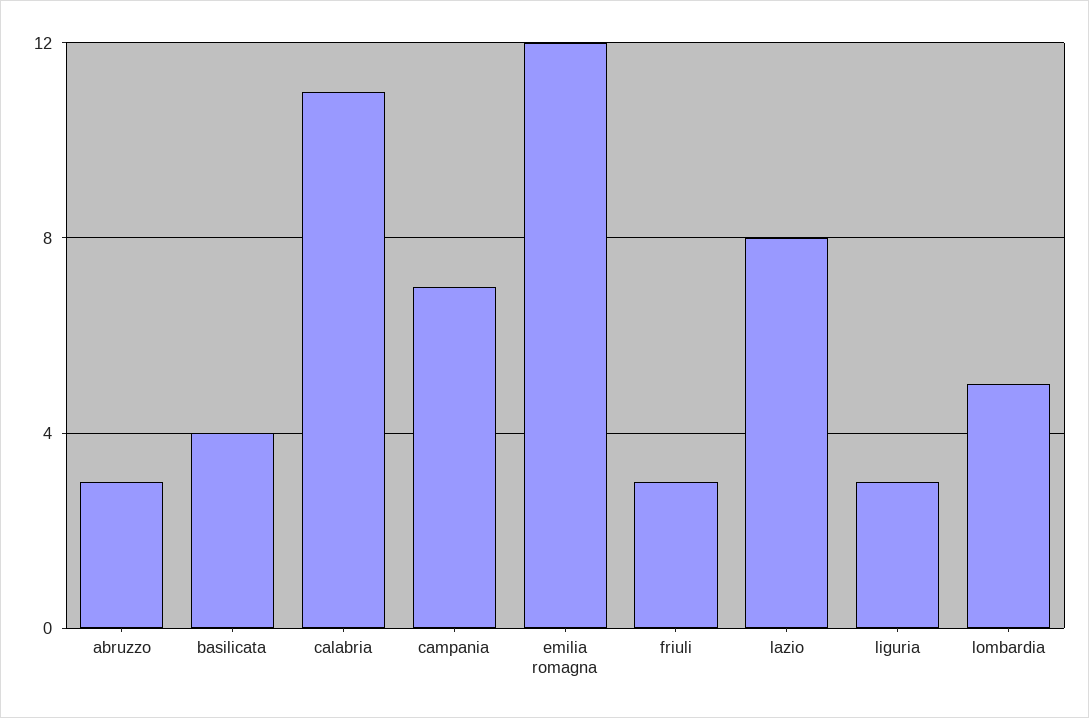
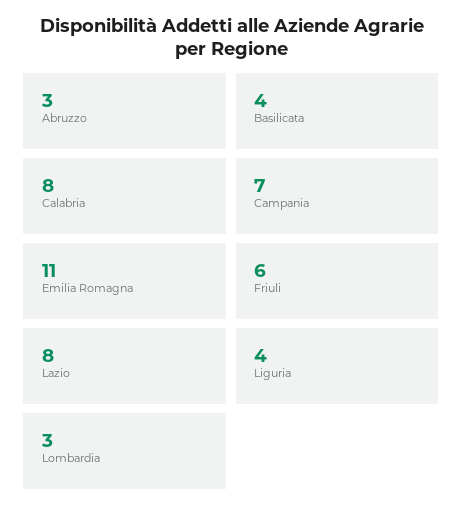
calabria: 11 -> 8
emilia romagna: 12 -> 11
friuli: 3 -> 6
liguria: 3 -> 4
lombardia: 5 -> 3

